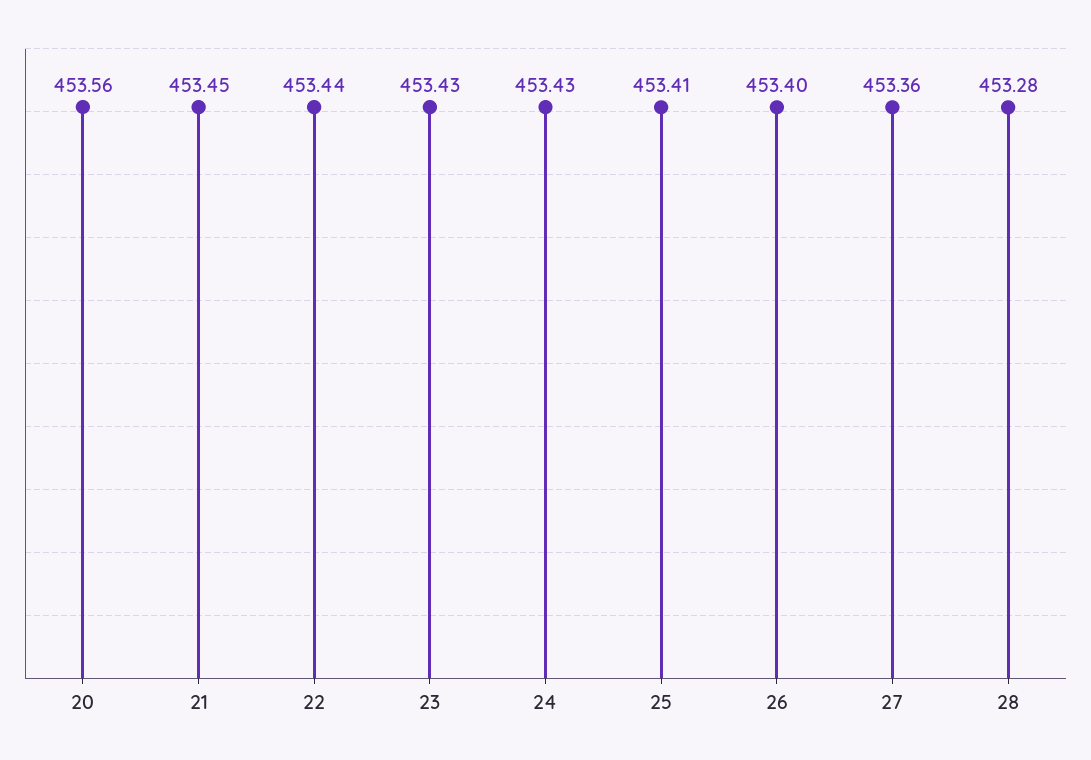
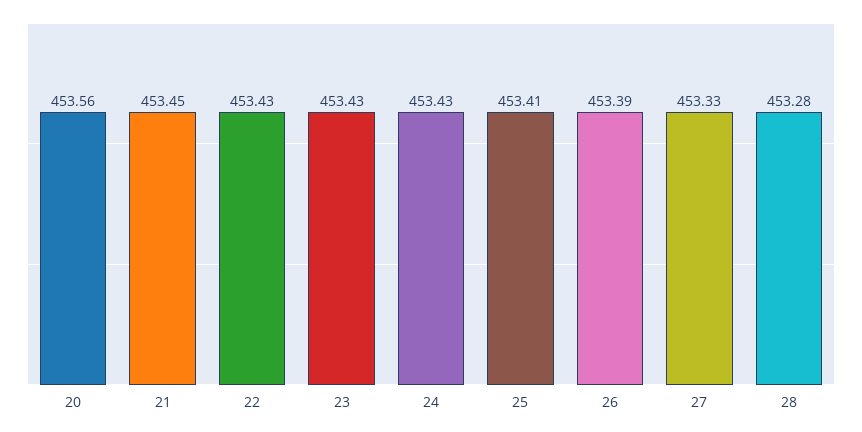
22: 453.44 -> 453.43
26: 453.4 -> 453.39
27: 453.36 -> 453.33

